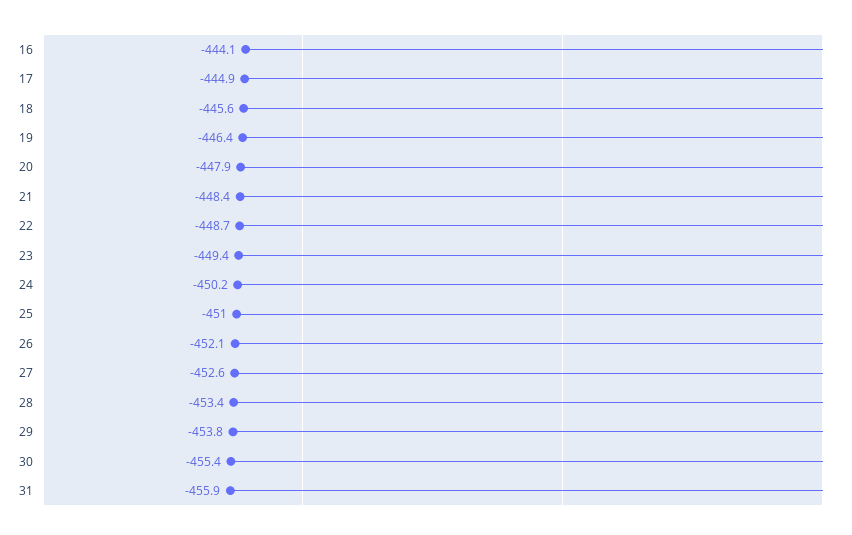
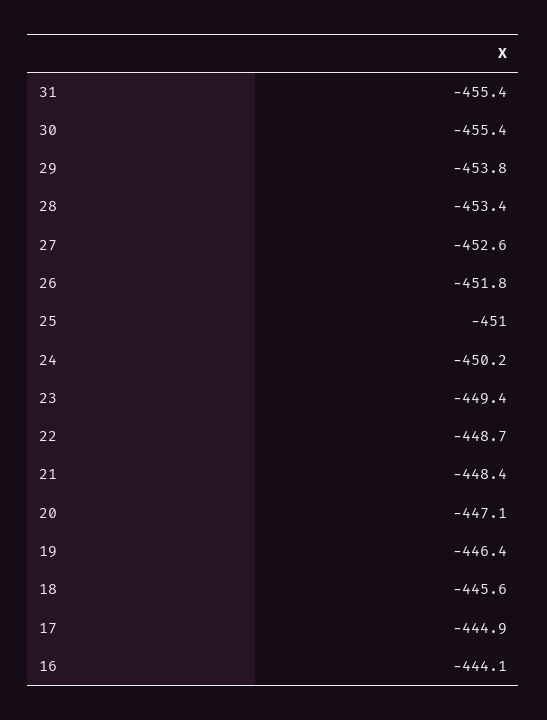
20: -447.9 -> -447.1
26: -452.1 -> -451.8
31: -455.9 -> -455.4

